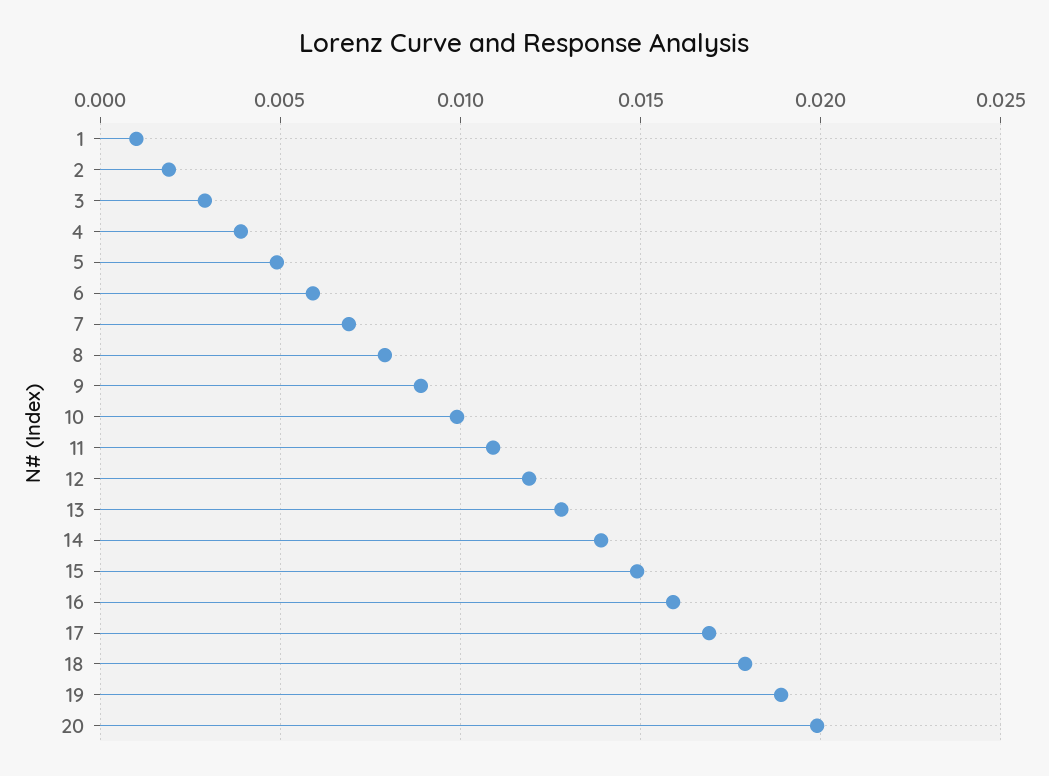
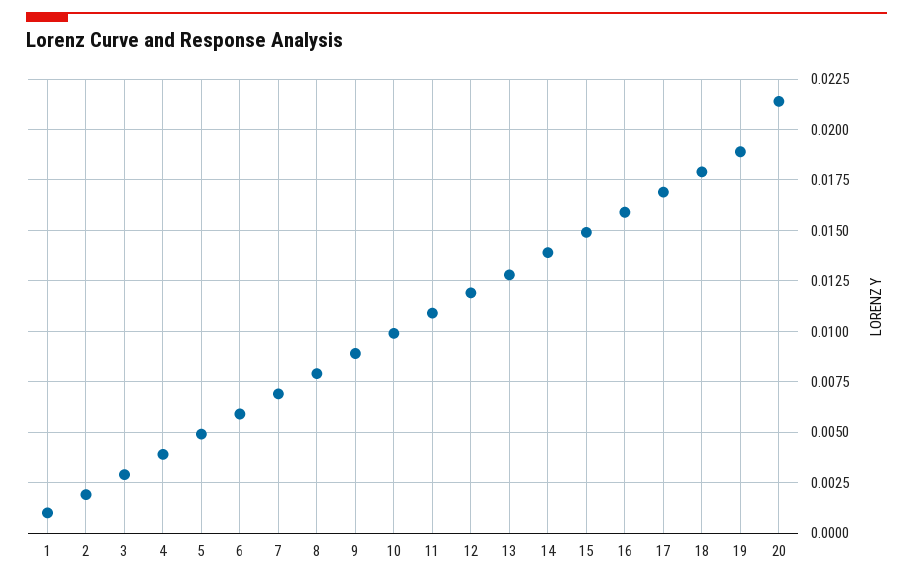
20: 0.02 -> 0.0215

